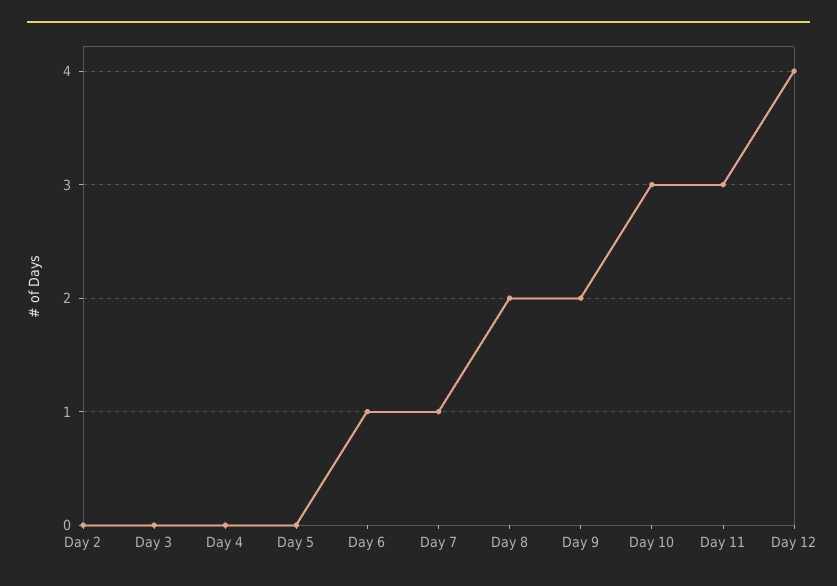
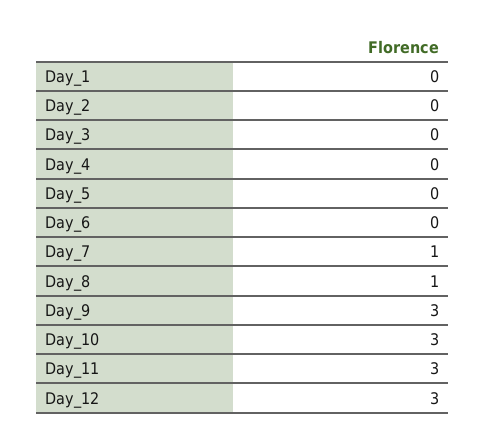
Day 6: 1 -> 0
Day 8: 2 -> 1
Day 9: 2 -> 3
Day 12: 4 -> 3
Day_1: none -> 0

